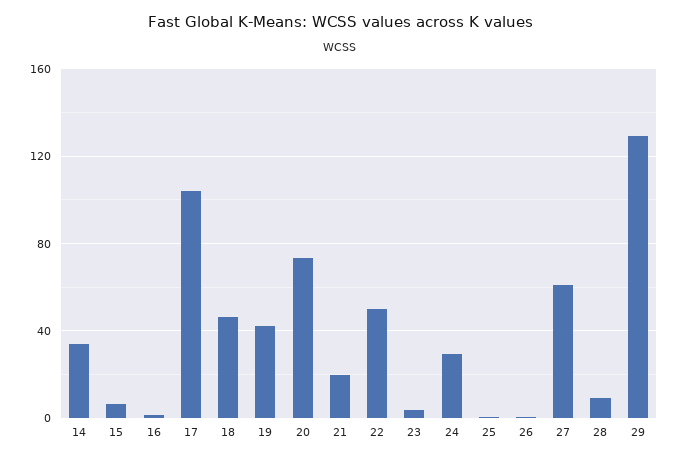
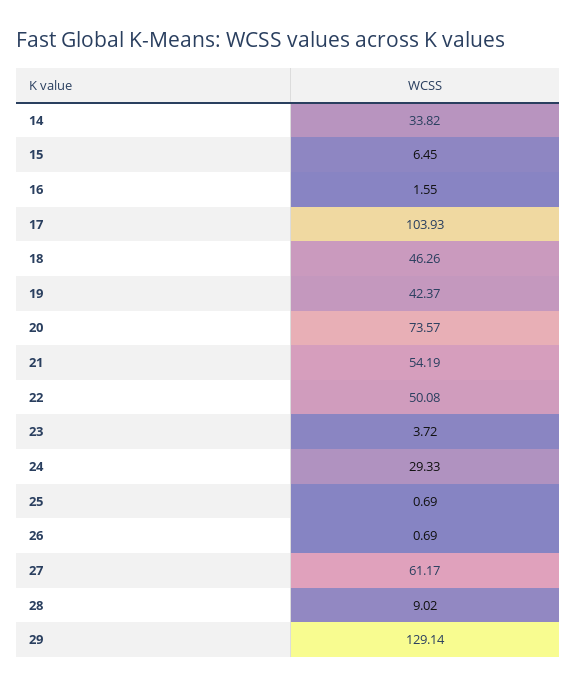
21: 20 -> 54.19

